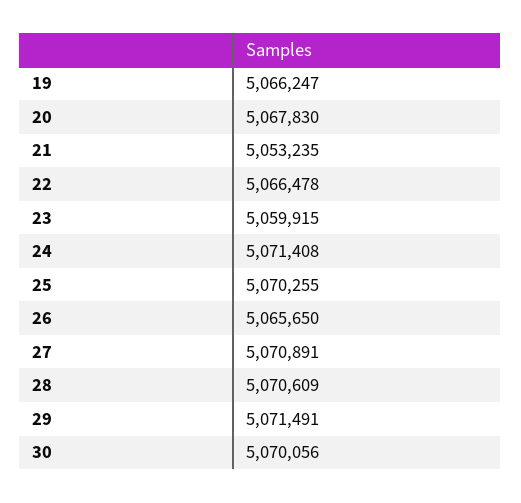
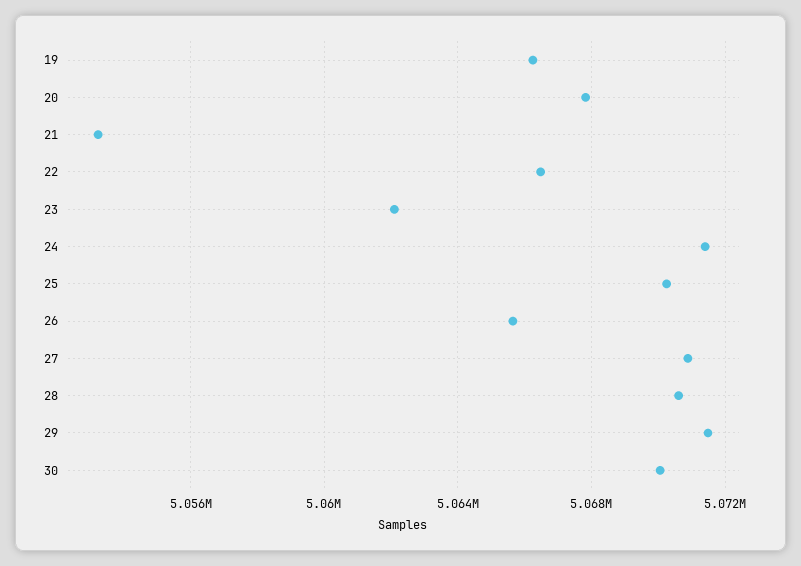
23: 5059915 -> 5062000

